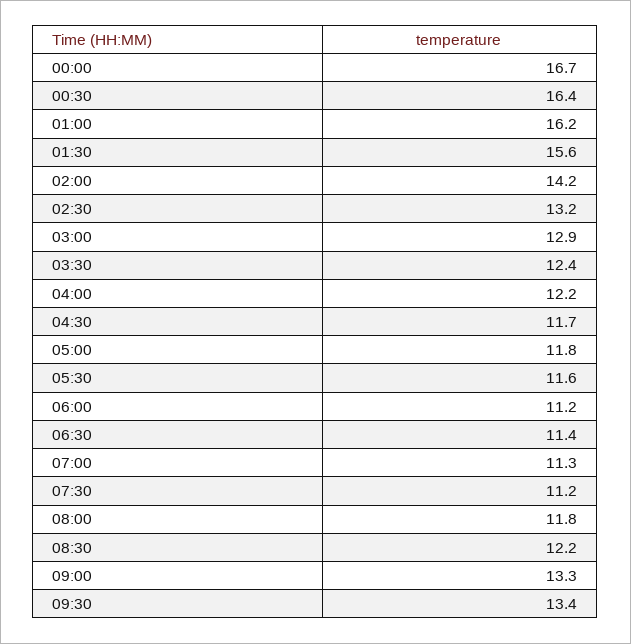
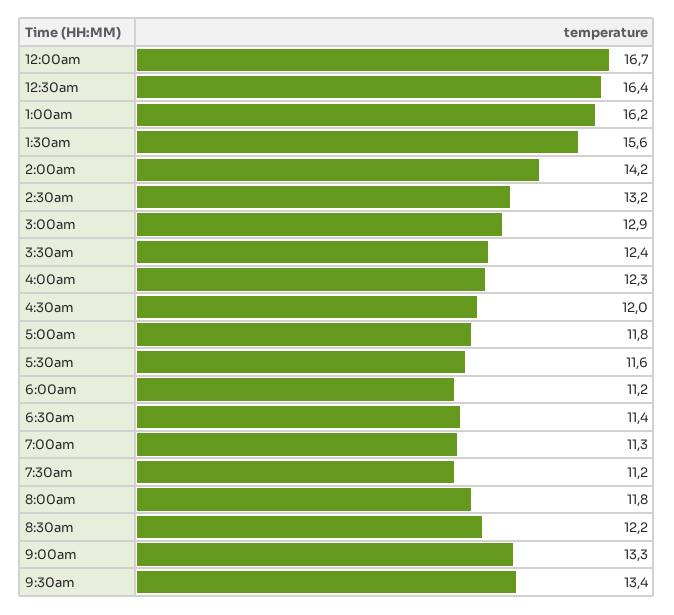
04:00: 12.2 -> 12.3
04:30: 11.7 -> 12

